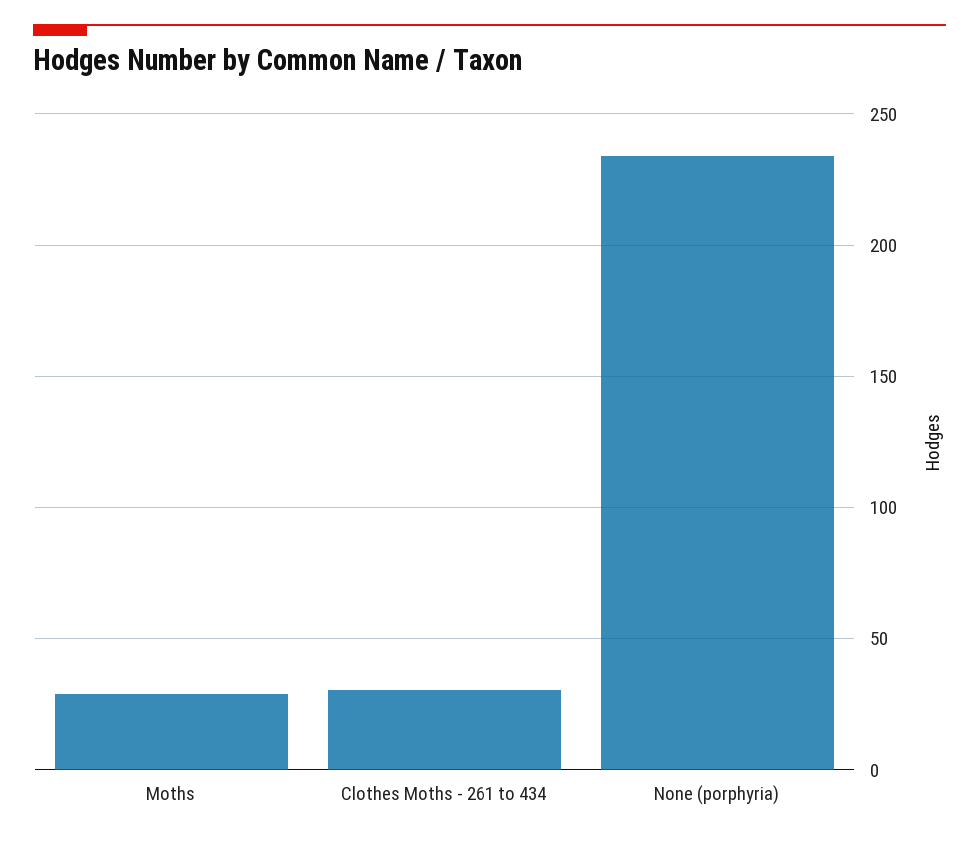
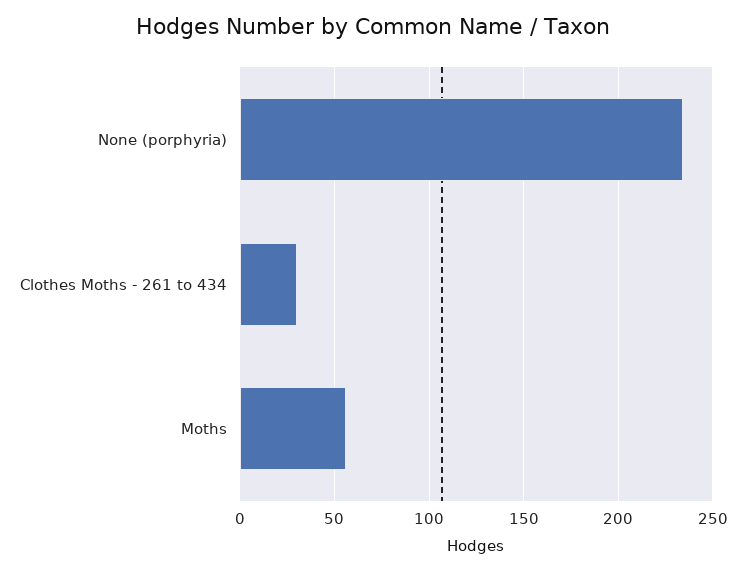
Moths: 30 -> 55

